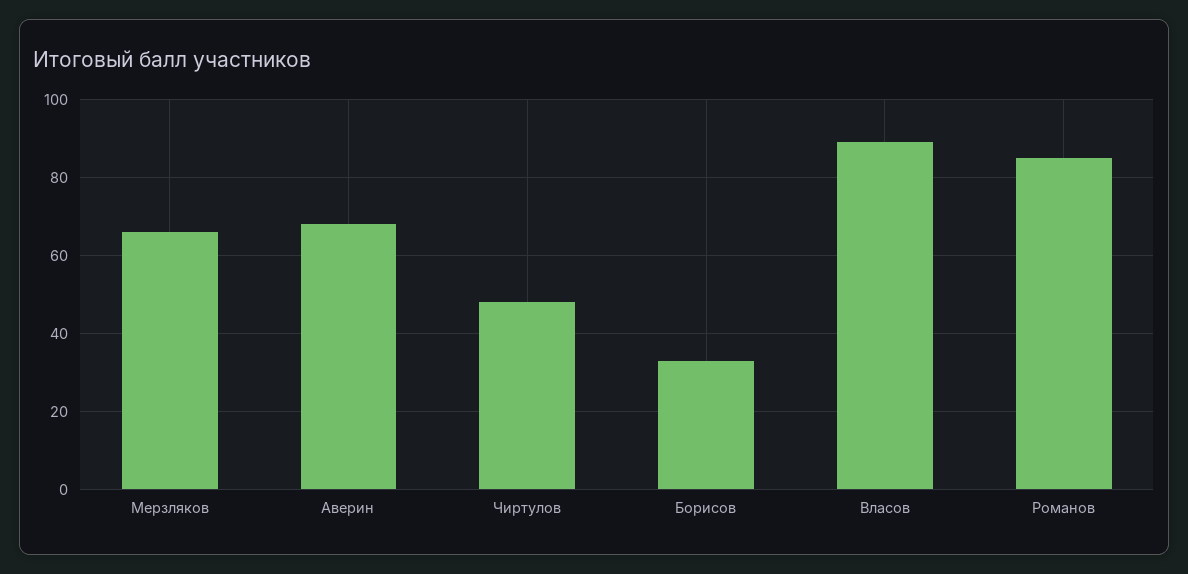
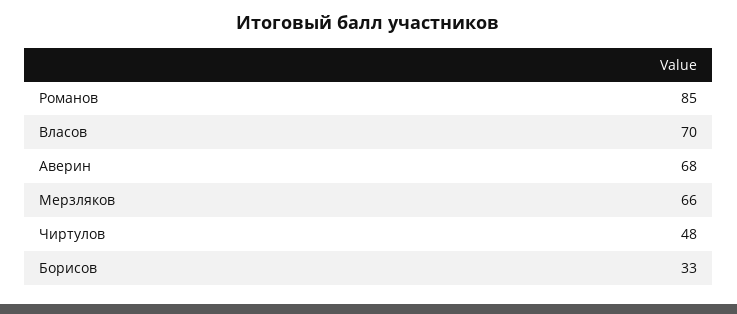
Власов: 90 -> 70

